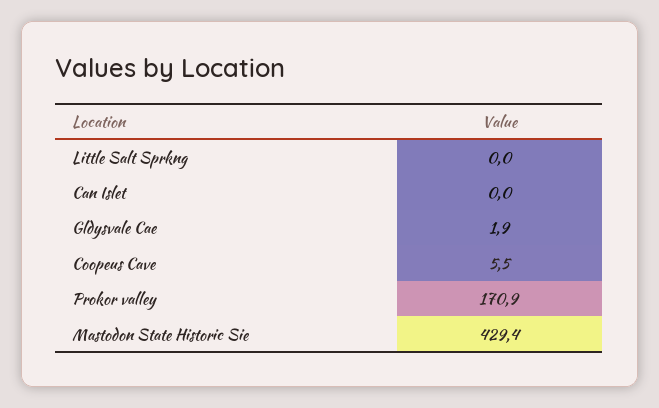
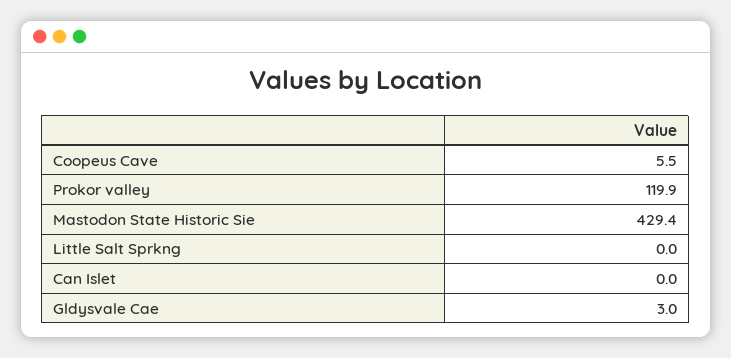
Gldysvale Cae: 1.9 -> 3
Prokor valley: 170.9 -> 119.9

